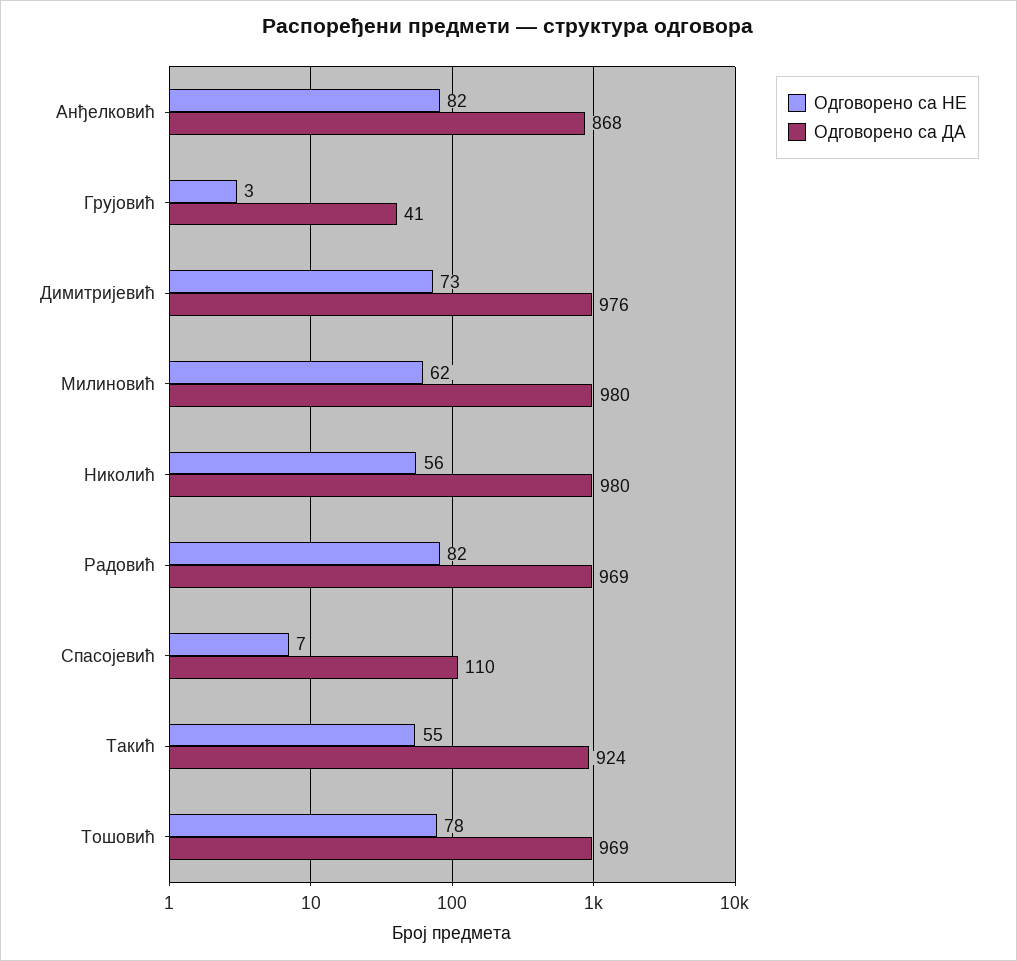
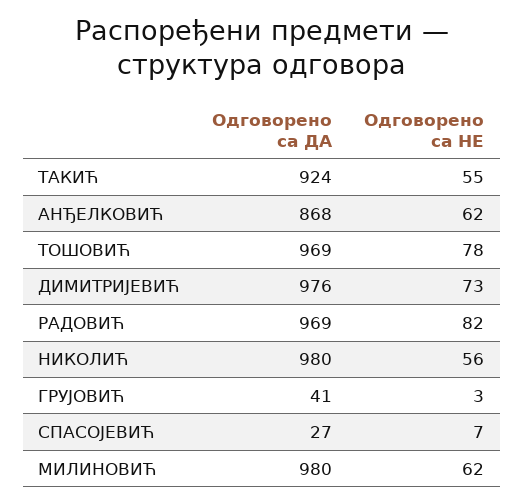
Одговорено са НЕ, Анђелковић: 82 -> 62
Одговорено са ДА, Спасојевић: 110 -> 27

